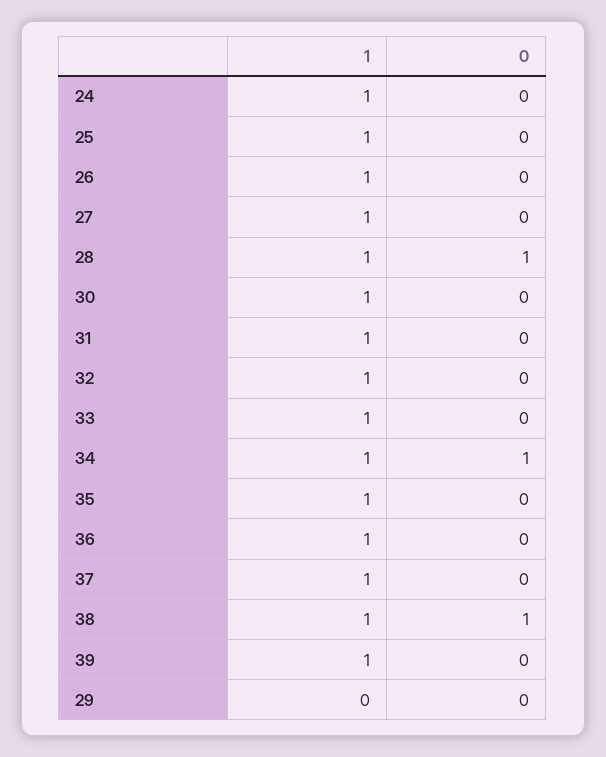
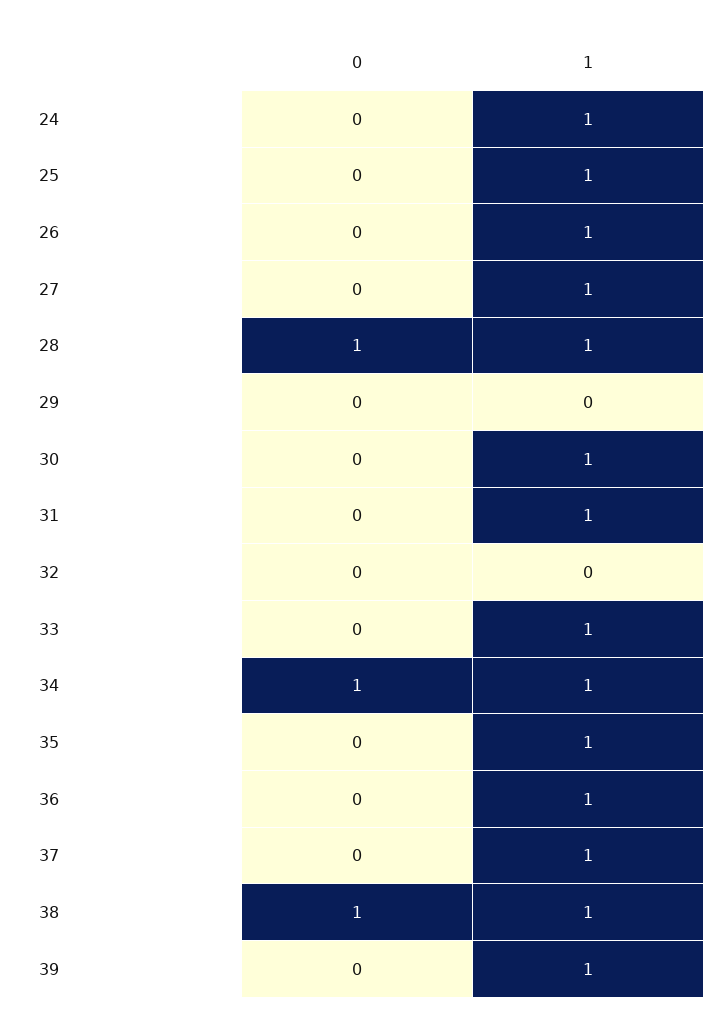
1, 32: 1 -> 0

